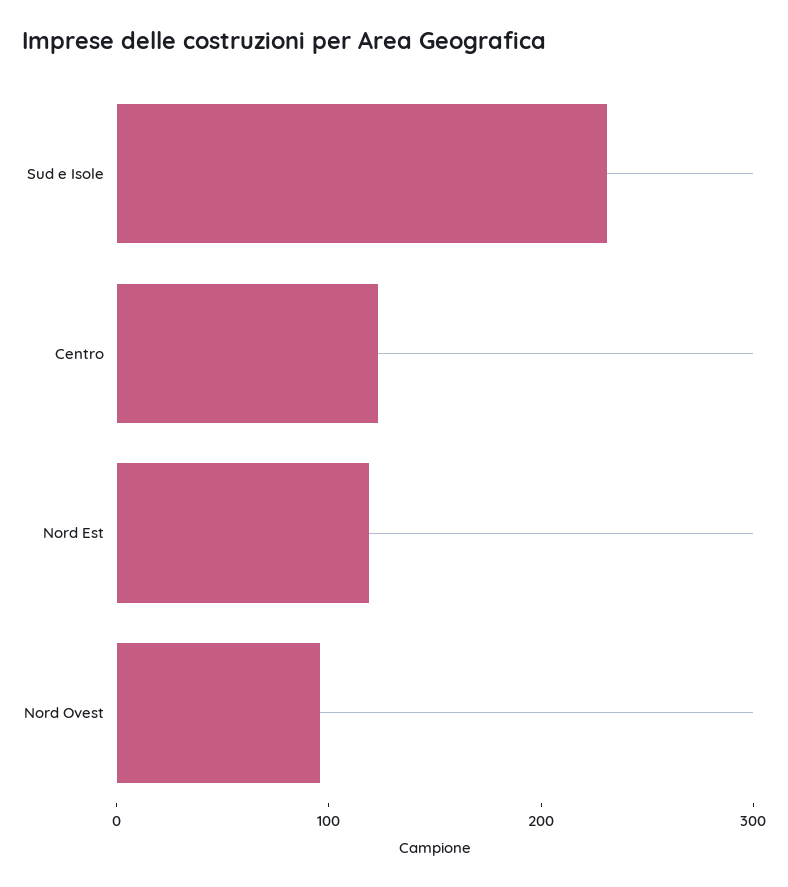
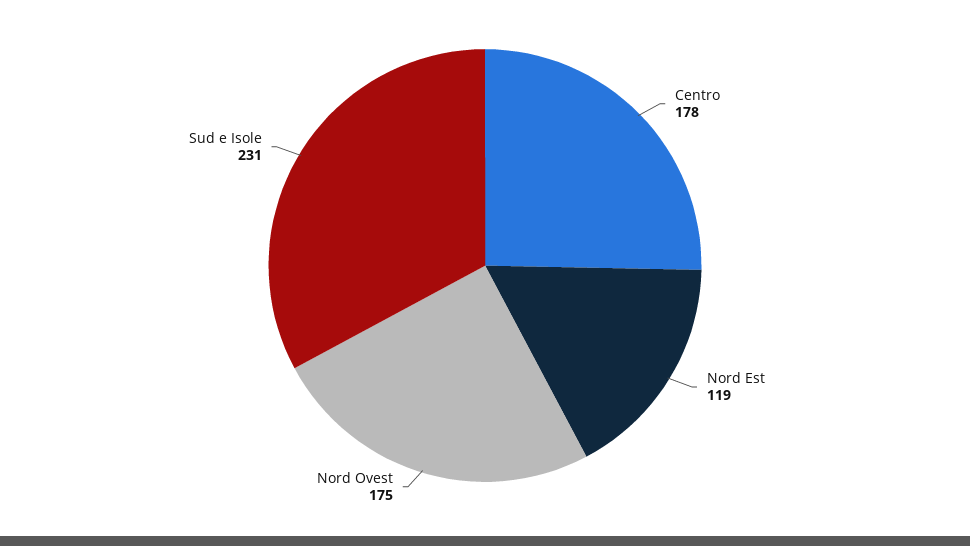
Centro: 120 -> 178
Nord Ovest: 100 -> 175

